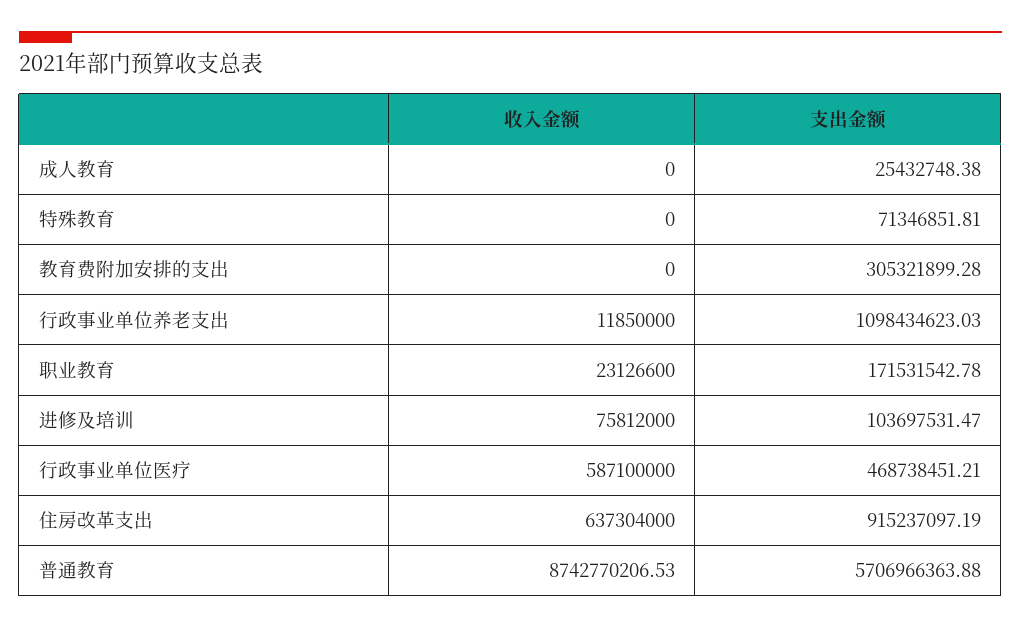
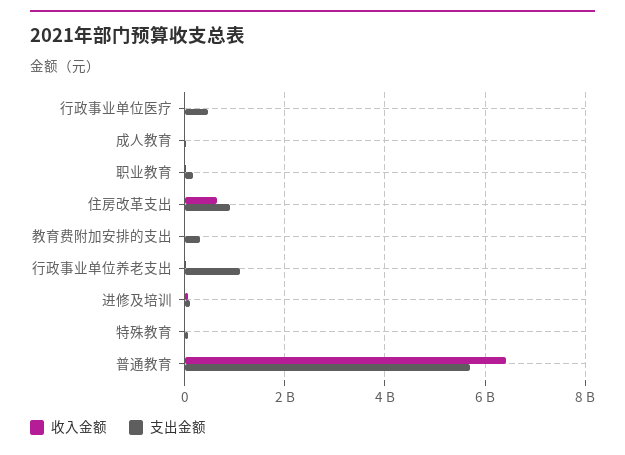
收入金额, 行政事业单位医疗: 587100000 -> 0
收入金额, 普通教育: 8742770206.53 -> 6400000000

